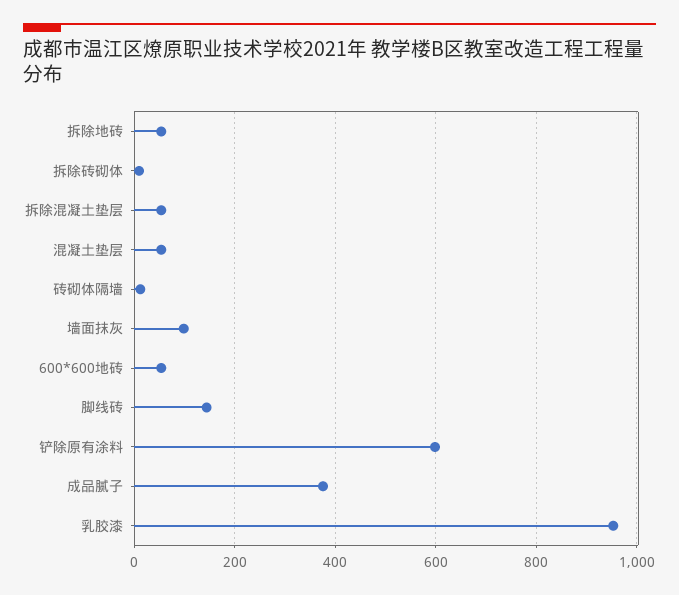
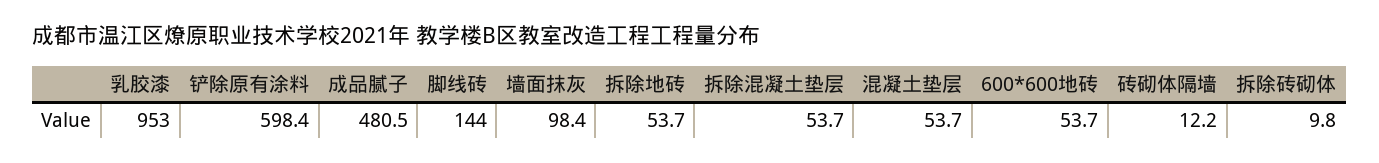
成品腻子: 380 -> 480.5

